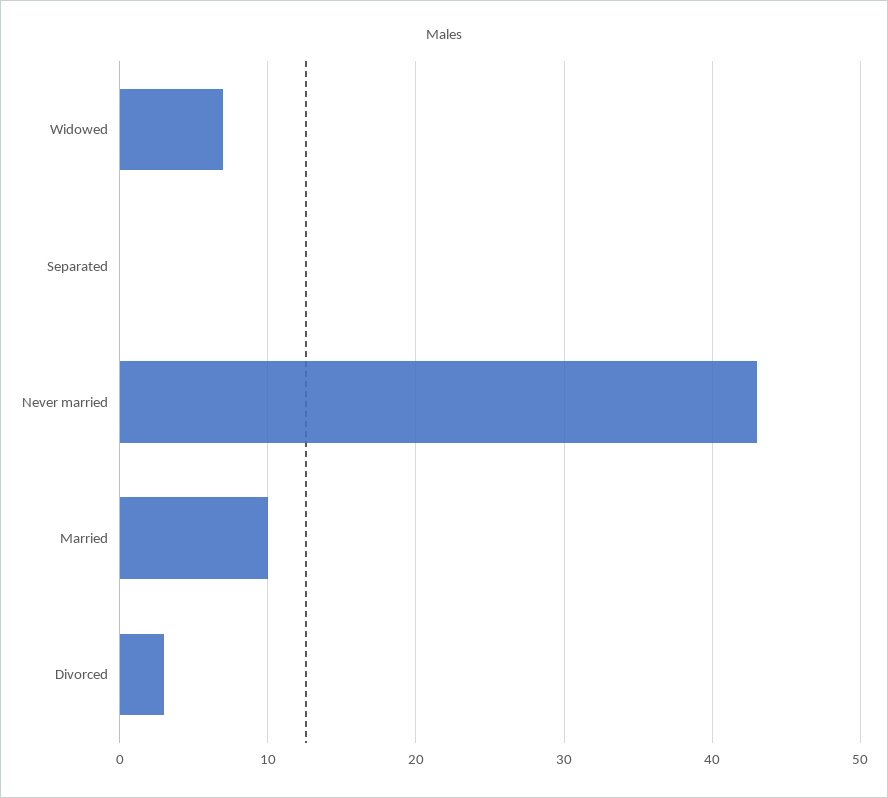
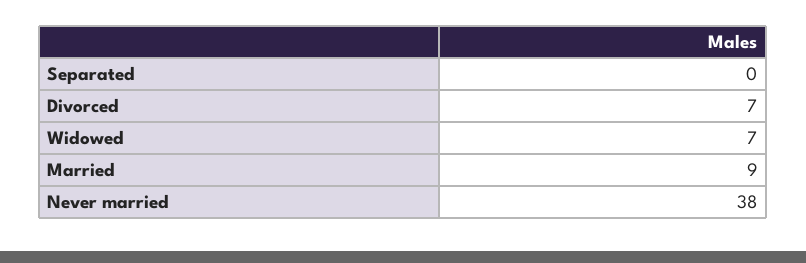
Never married: 43 -> 38
Married: 10 -> 9
Divorced: 3 -> 7

